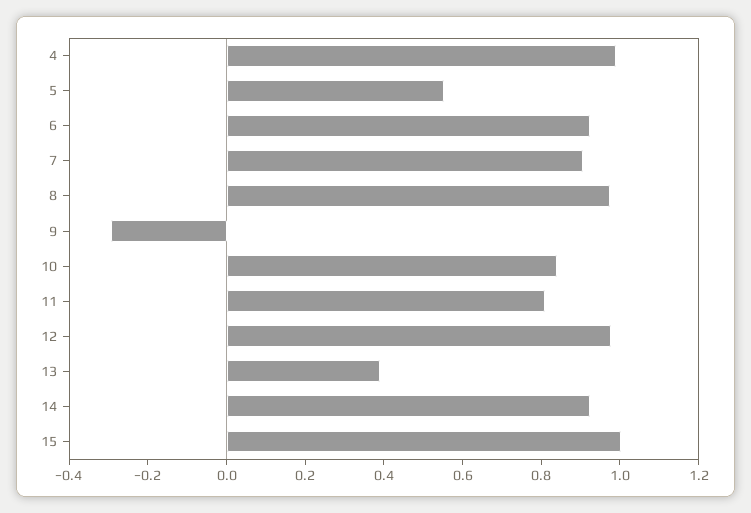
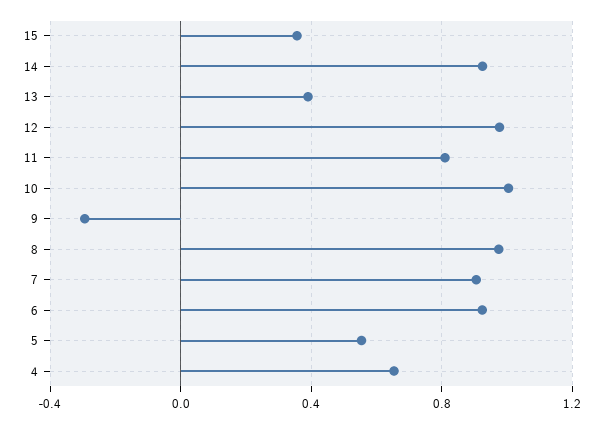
4: 1 -> 0.65
10: 0.85 -> 1
15: 1 -> 0.35

